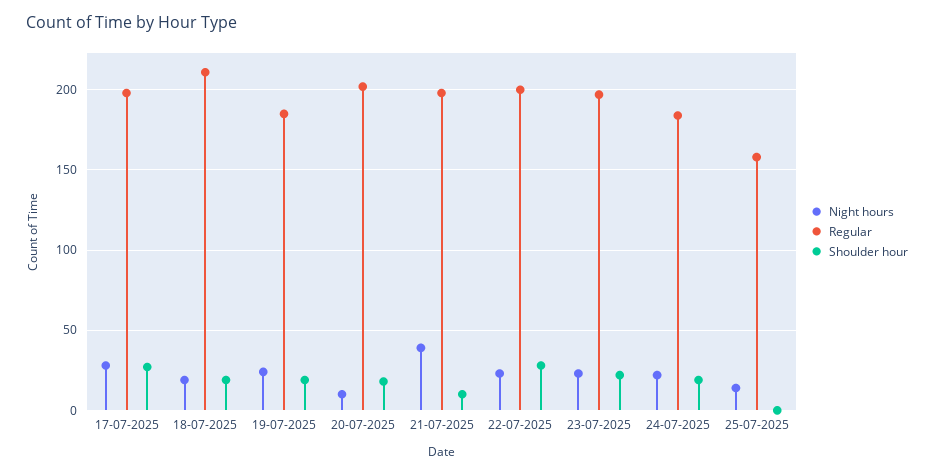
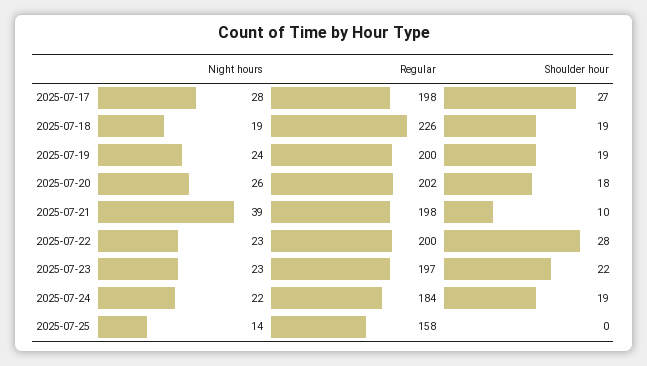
Regular, 18-07-2025: 210 -> 226
Regular, 19-07-2025: 185 -> 200
Night hours, 20-07-2025: 10 -> 26

